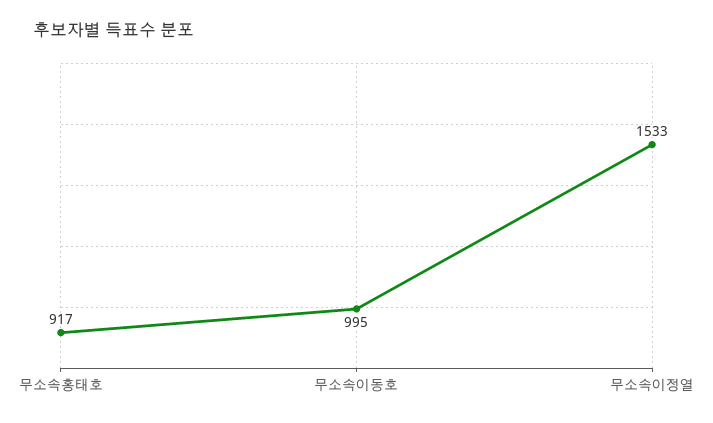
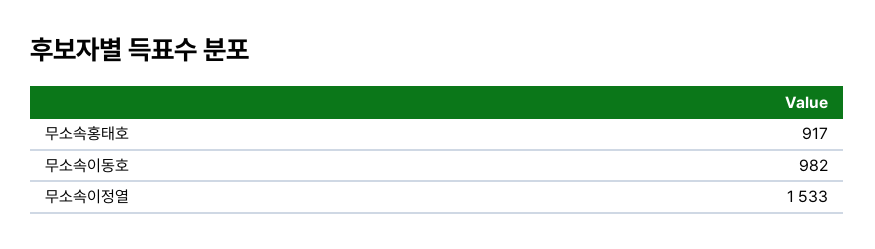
무소속이동호: 995 -> 982

